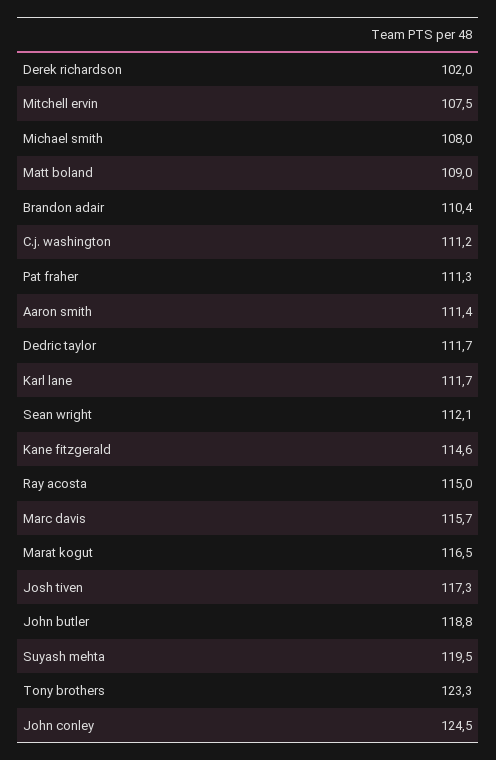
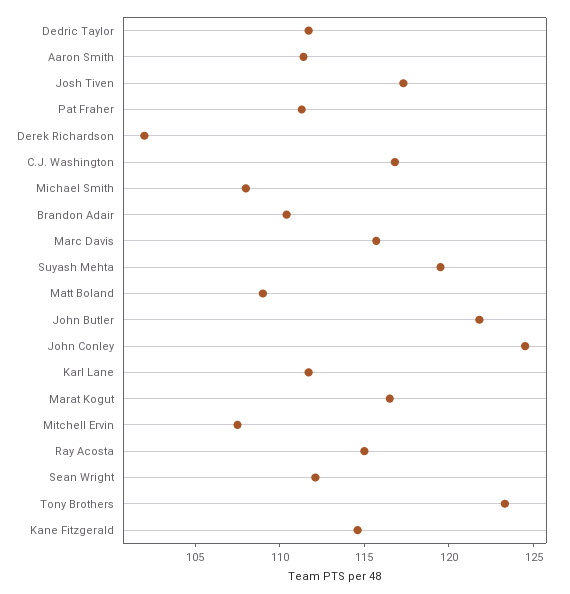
C.j. washington: 111.2 -> 117
John butler: 118.8 -> 122

